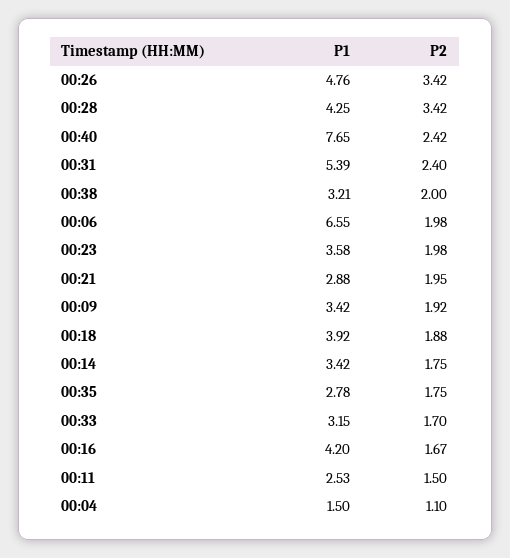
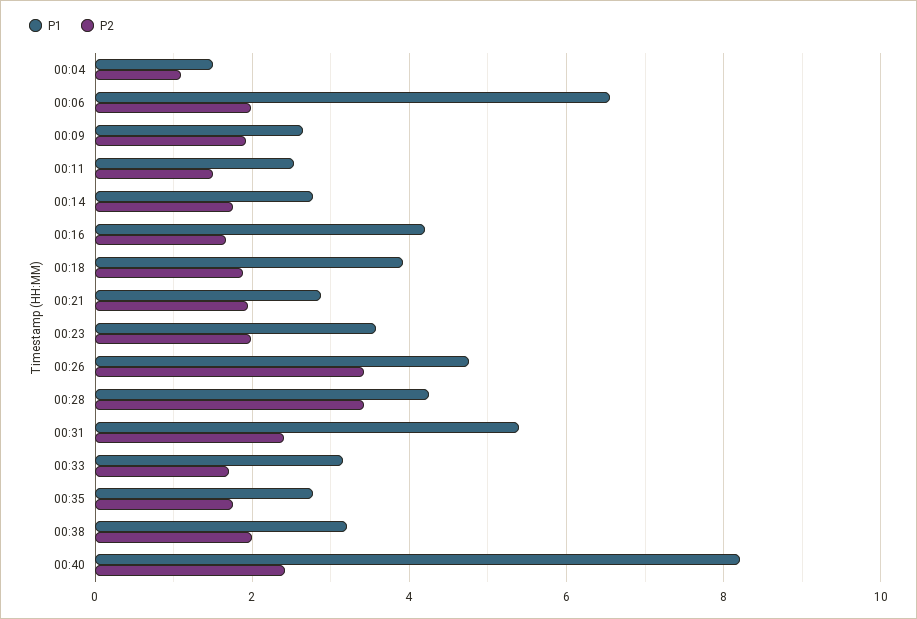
P1, 00:40: 7.65 -> 8.2
P1, 00:09: 3.42 -> 2.6
P1, 00:14: 3.42 -> 2.8

